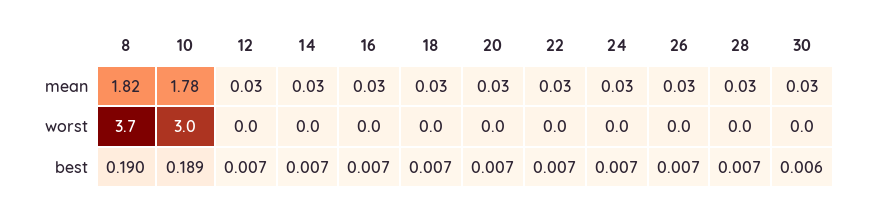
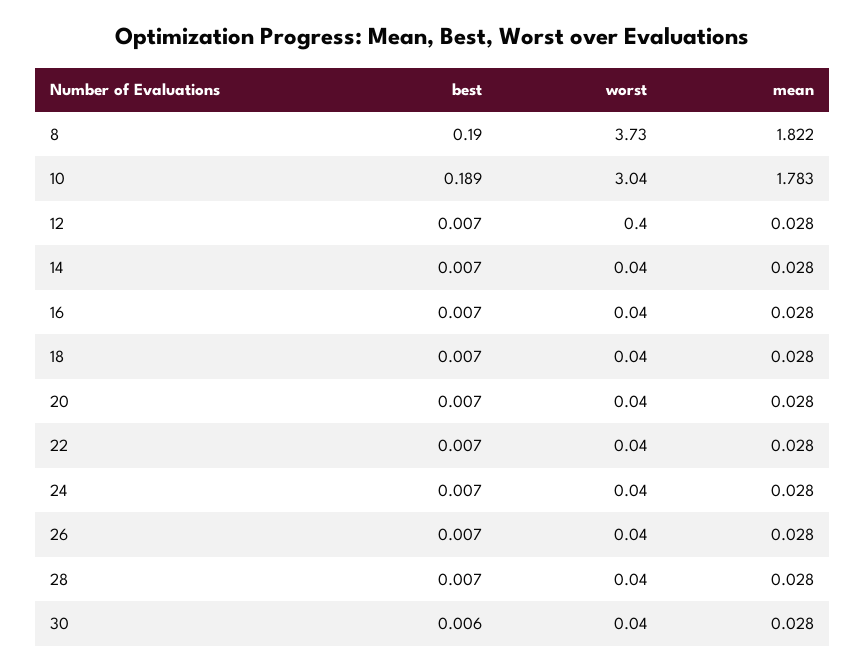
12, worst: 0 -> 0.4

